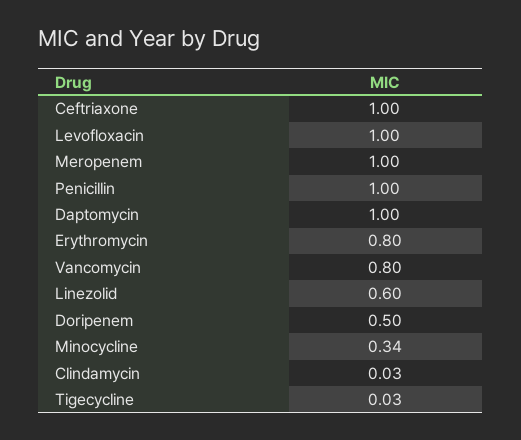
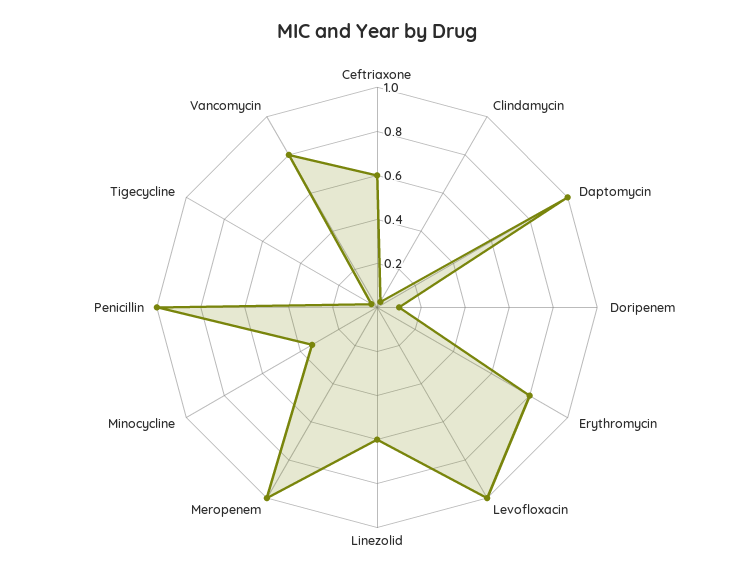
Ceftriaxone: 1 -> 0.6
Doripenem: 0.5 -> 0.1

